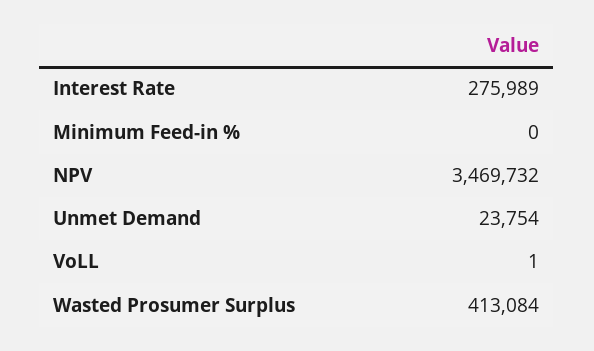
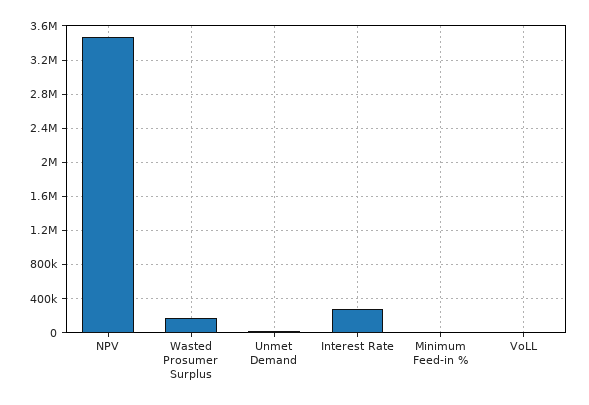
Wasted Prosumer Surplus: 413084 -> 200000

